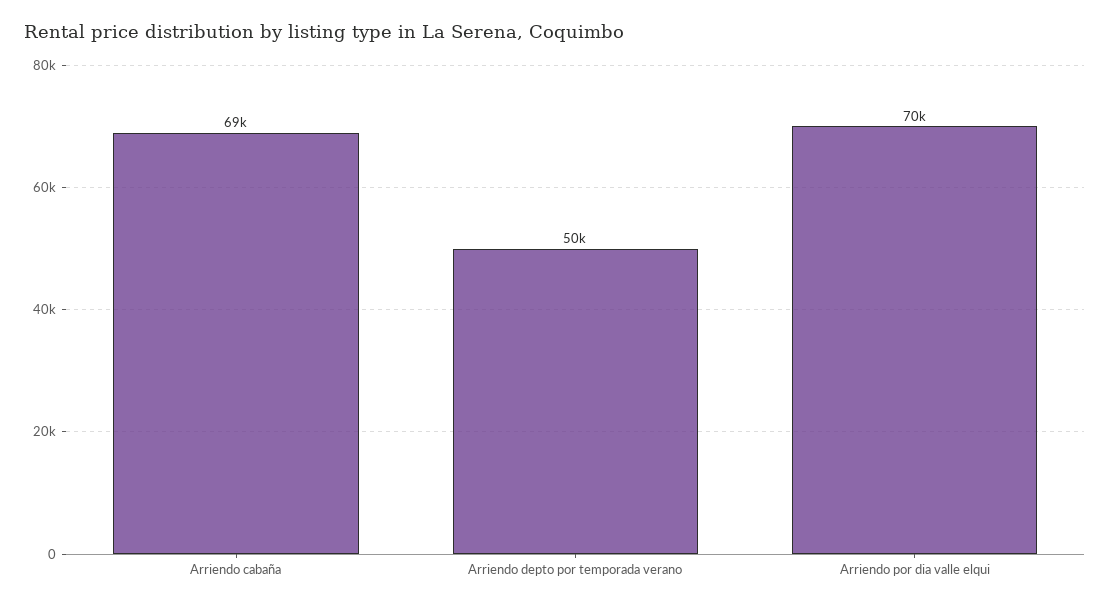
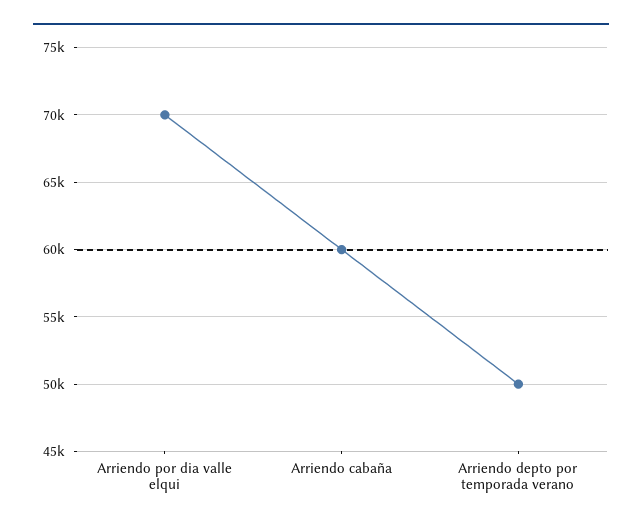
Arriendo cabaña: 69000 -> 60000

